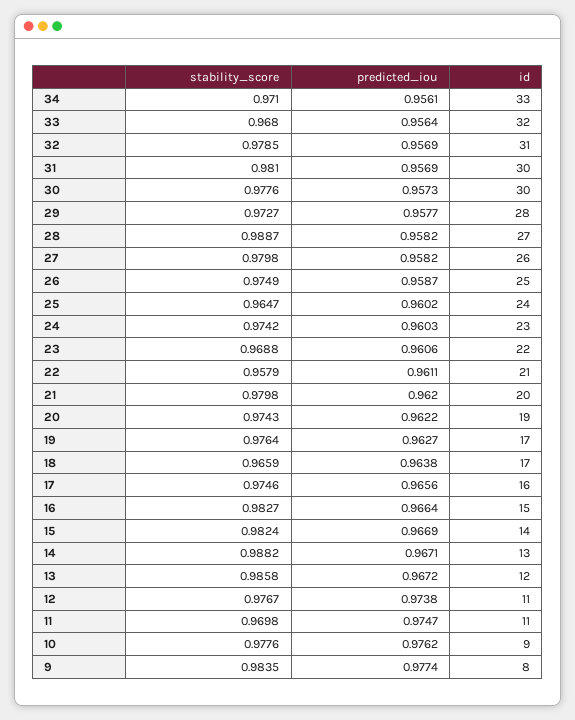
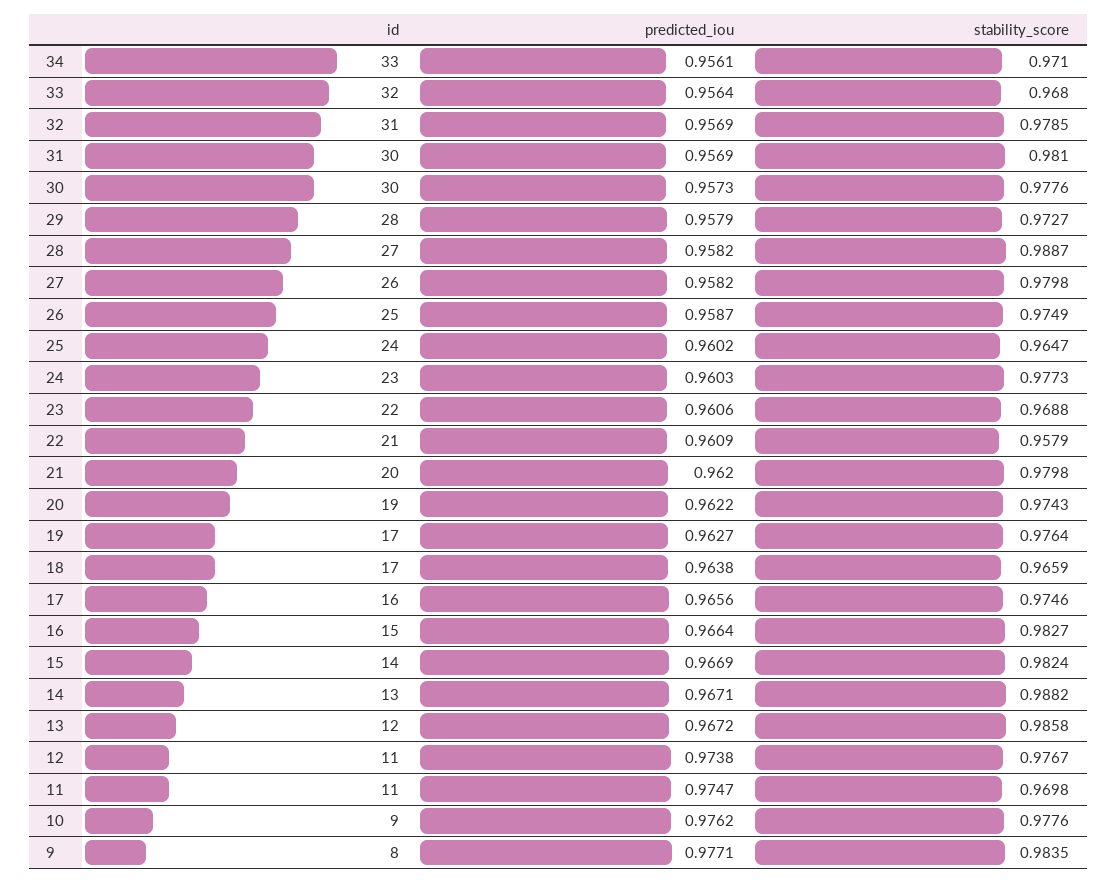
predicted_iou, 29: 0.9577 -> 0.9579
stability_score, 24: 0.9742 -> 0.9773
predicted_iou, 22: 0.9611 -> 0.9609
predicted_iou, 9: 0.9774 -> 0.9771

